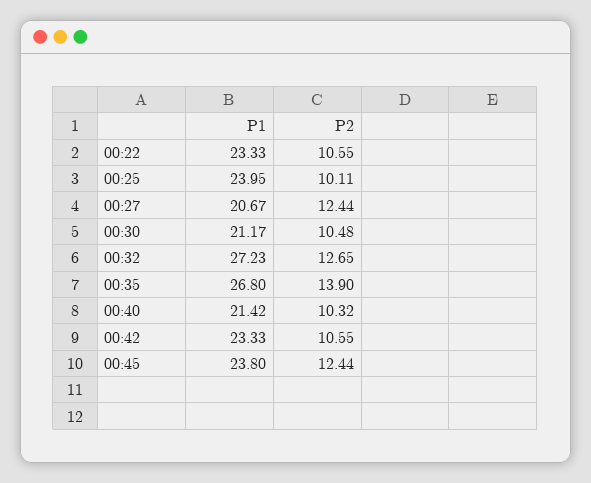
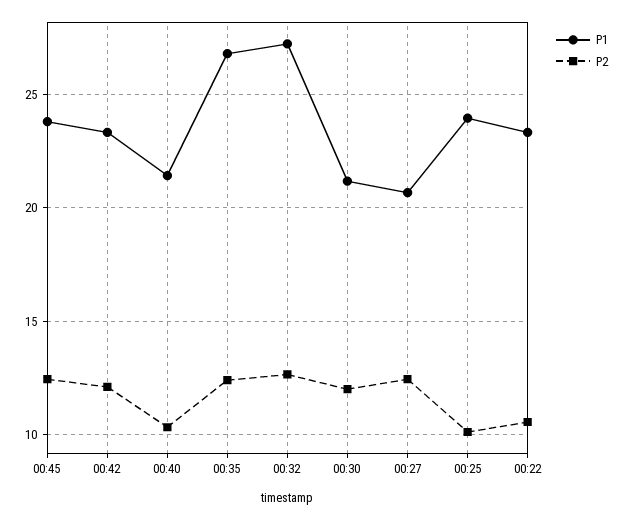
P2, 00:30: 10.48 -> 12
P2, 00:35: 13.9 -> 12.5
P2, 00:42: 10.55 -> 12

